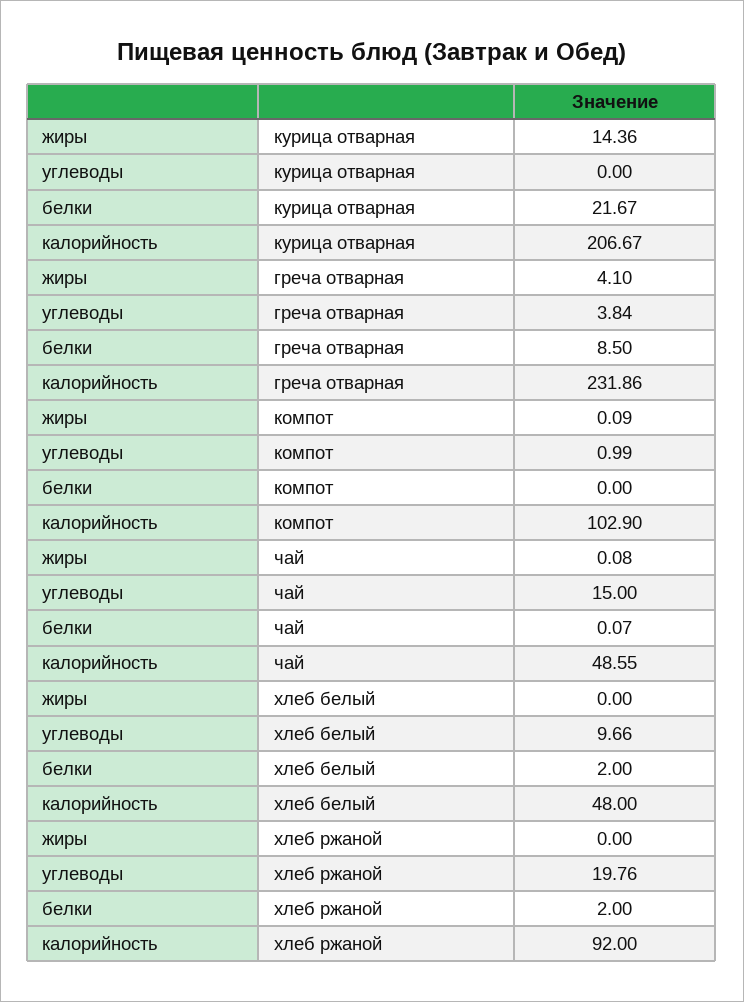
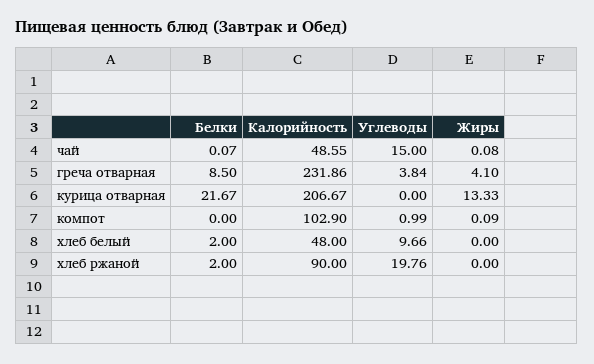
жиры, курица отварная: 14.36 -> 13.33
калорийность, хлеб ржаной: 92 -> 90

